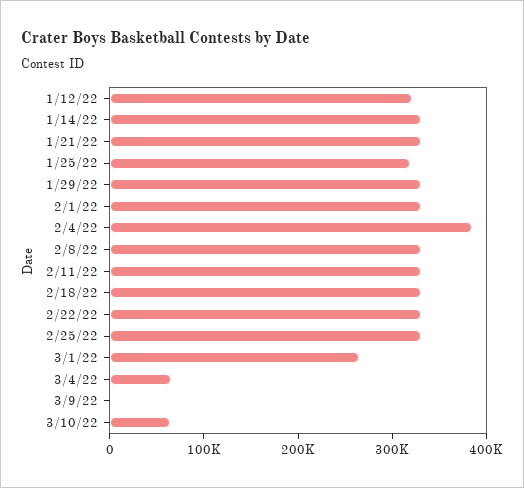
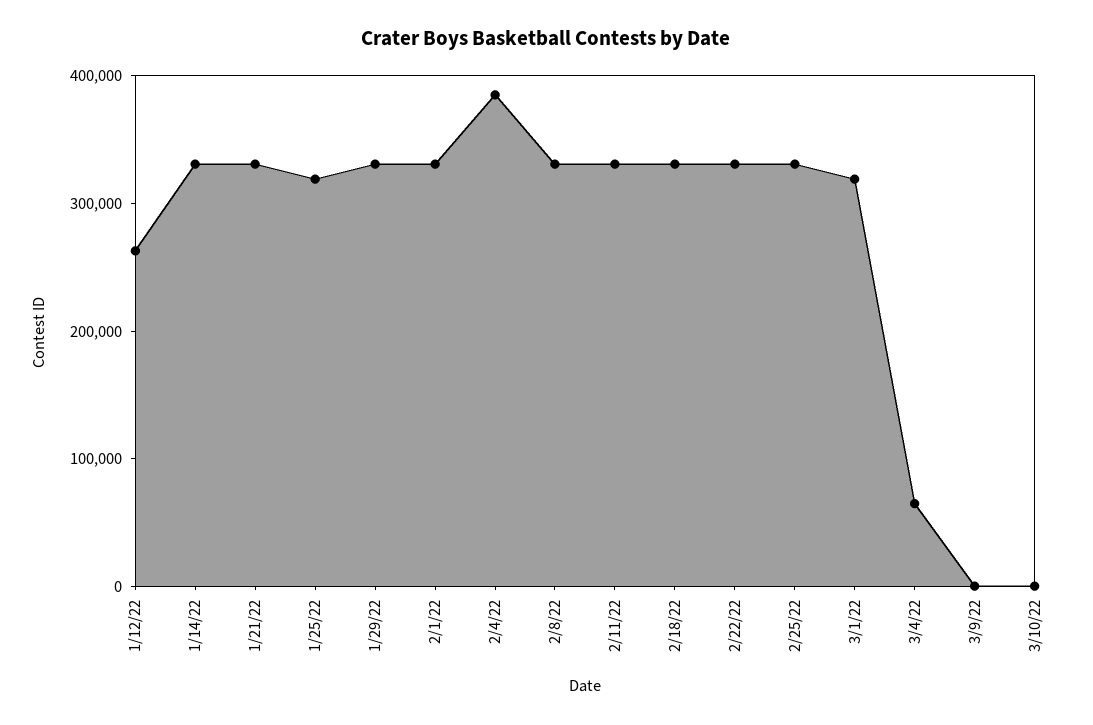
1/12/22: 320000 -> 260000
3/1/22: 260000 -> 320000
3/10/22: 60000 -> 0

